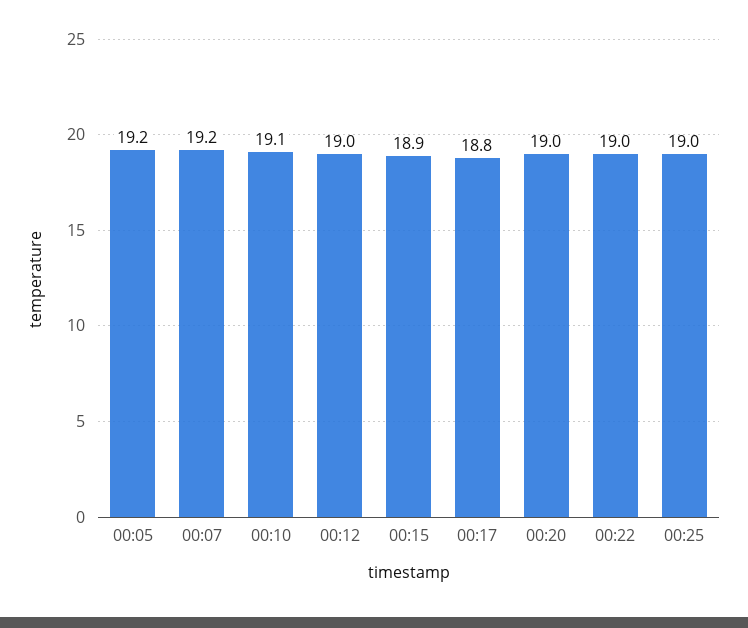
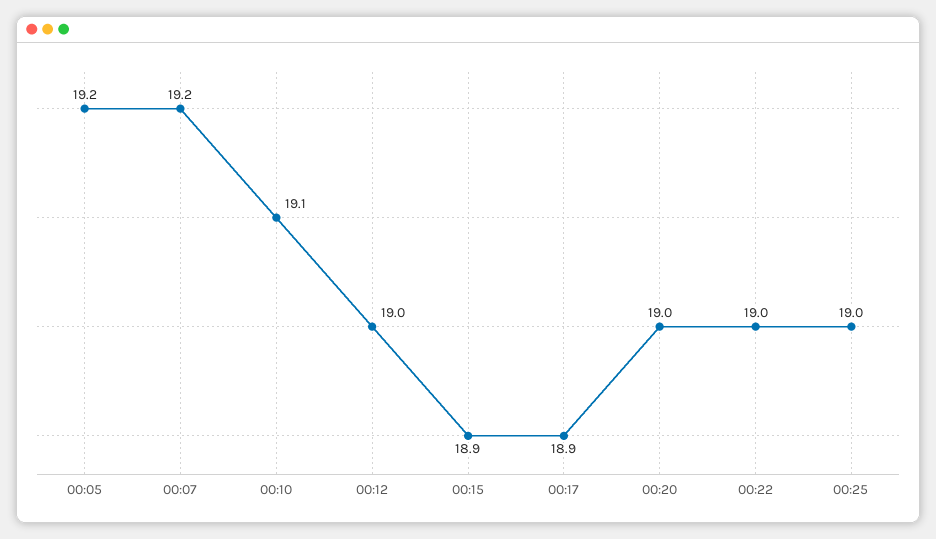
00:17: 18.8 -> 18.9

